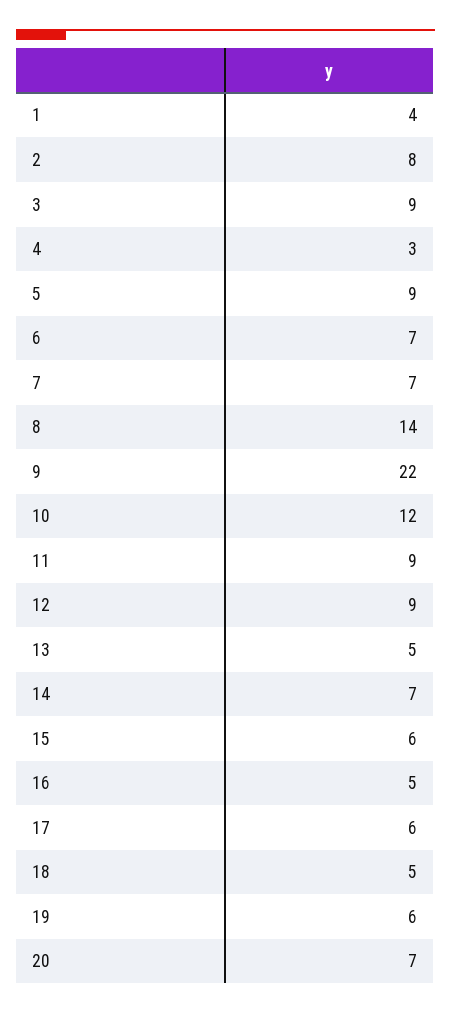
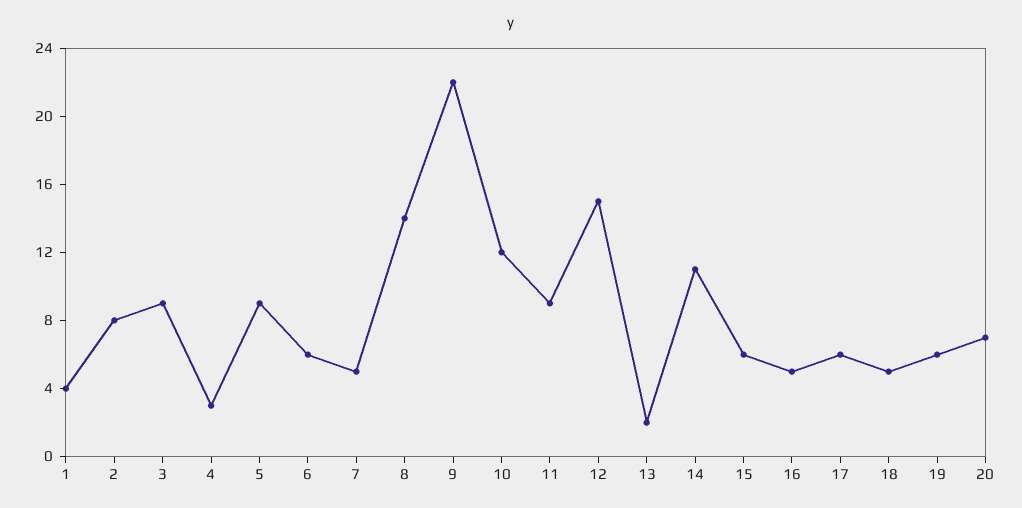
6: 7 -> 6
7: 7 -> 5
12: 9 -> 15
13: 5 -> 2
14: 7 -> 11

